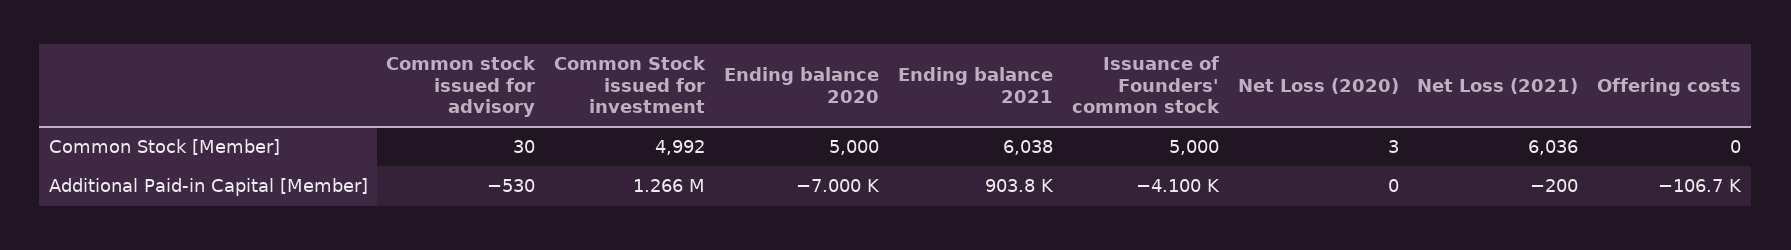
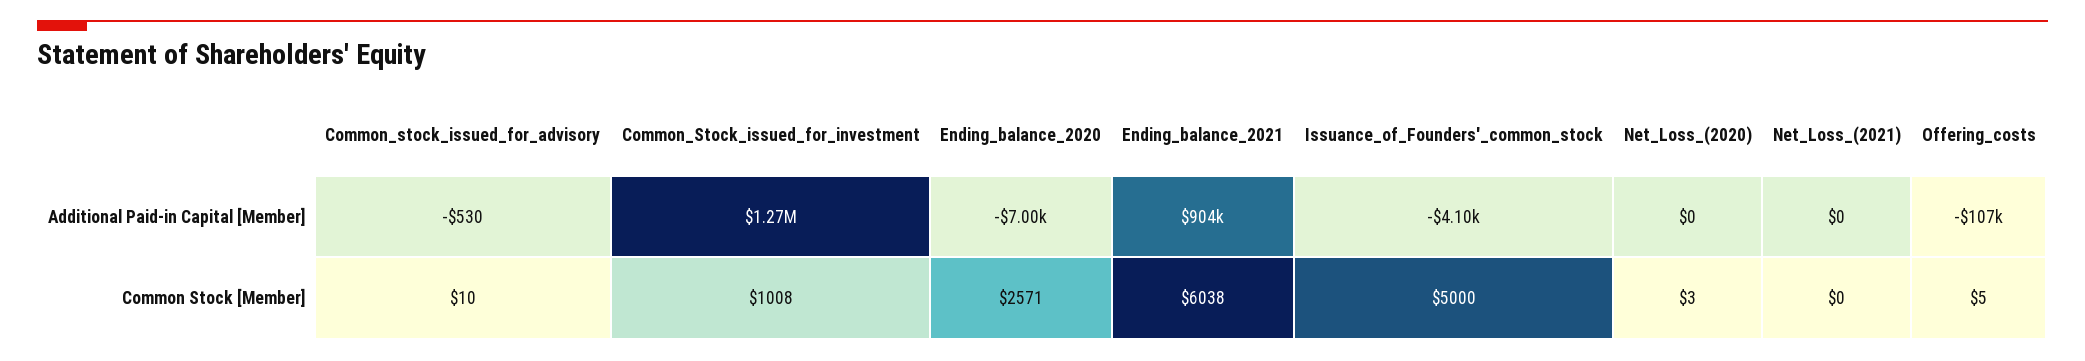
Common stock issued for advisory, Common Stock [Member]: 30 -> 10
Common Stock issued for investment, Common Stock [Member]: 4992 -> 1008
Ending balance 2020, Common Stock [Member]: 5000 -> 2571
Net Loss (2021), Common Stock [Member]: 6036 -> 0
Offering costs, Common Stock [Member]: 0 -> 5
Net Loss (2021), Additional Paid-in Capital [Member]: -200 -> 0

